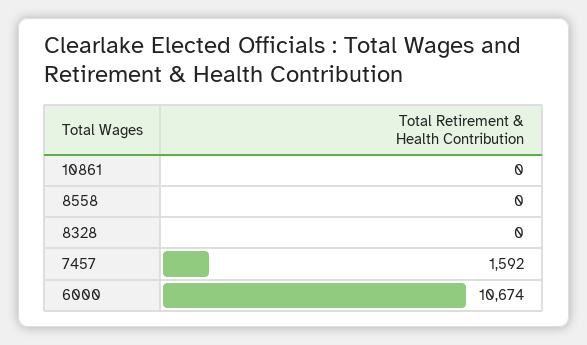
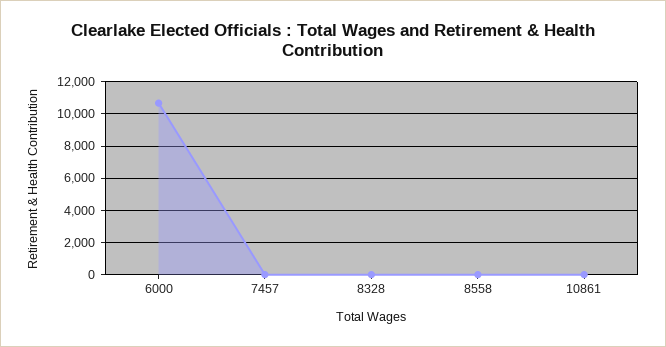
7457: 1592 -> 0

